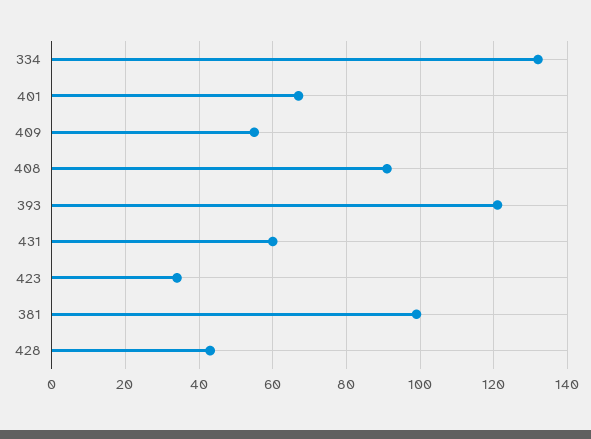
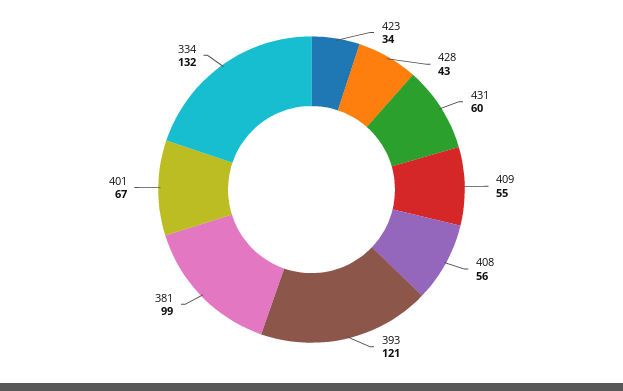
408: 90 -> 56

